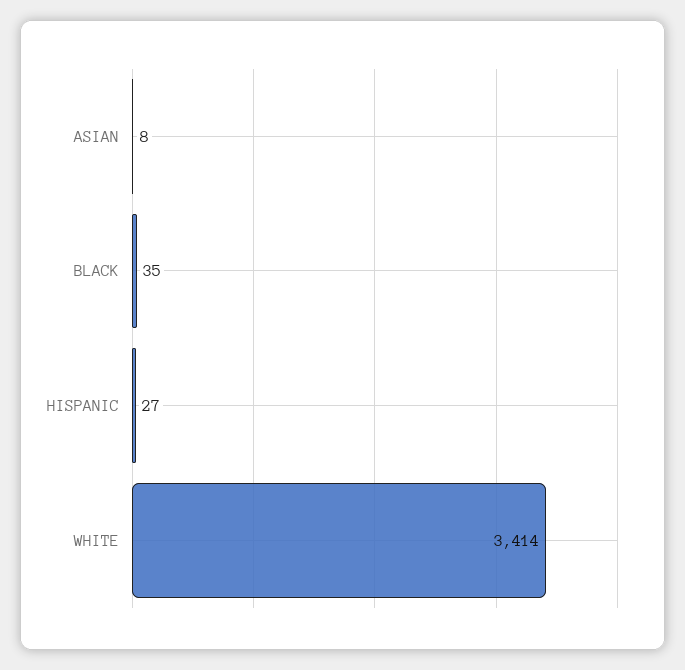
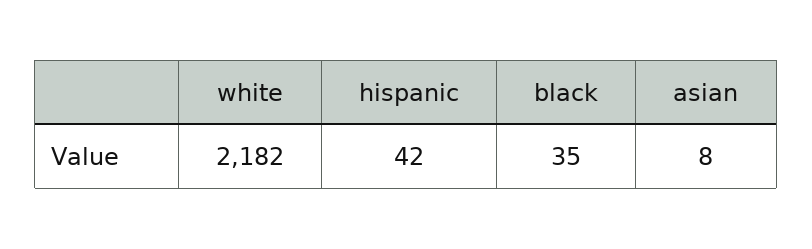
HISPANIC: 27 -> 42
WHITE: 3414 -> 2182

